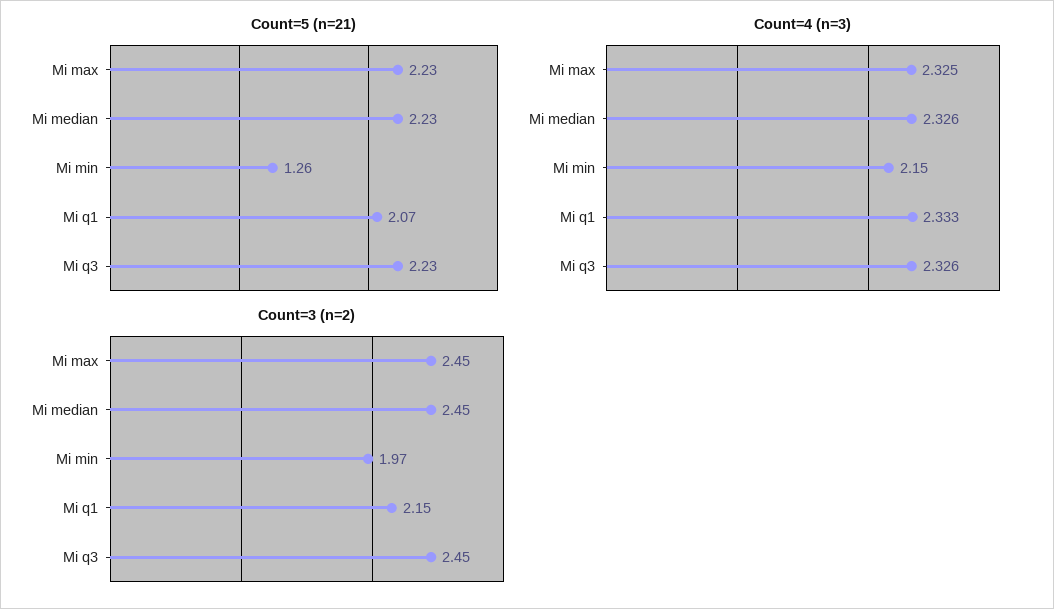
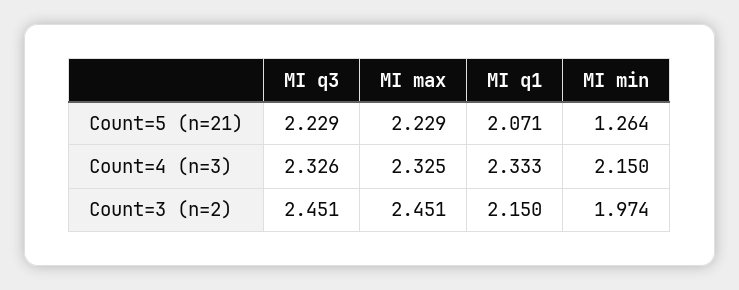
Count=5 (n=21), Mi median: 2.23 -> none
Count=4 (n=3), Mi median: 2.326 -> none
Count=3 (n=2), Mi median: 2.45 -> none

